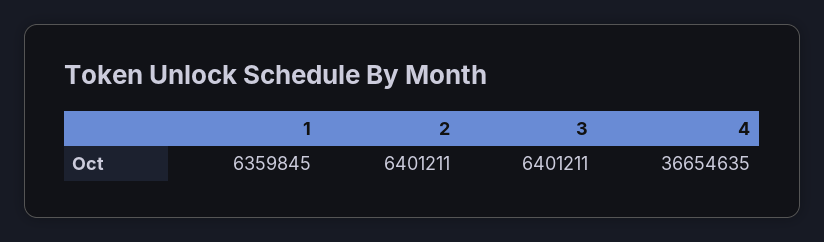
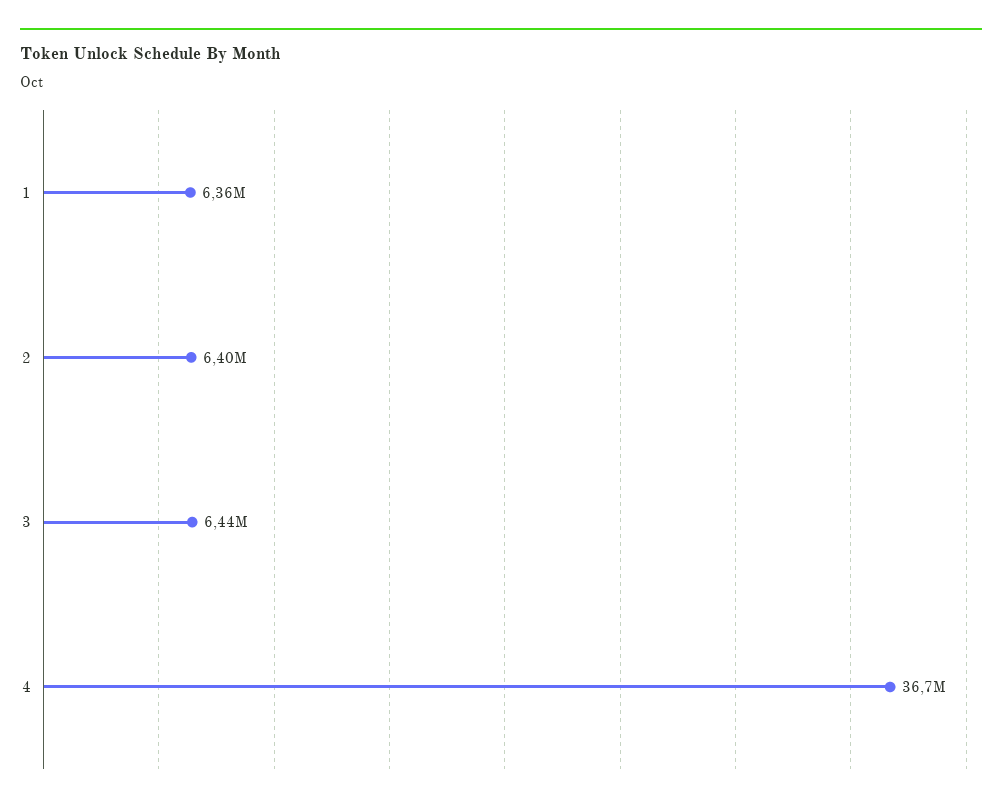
3: 6401211 -> 6440000

